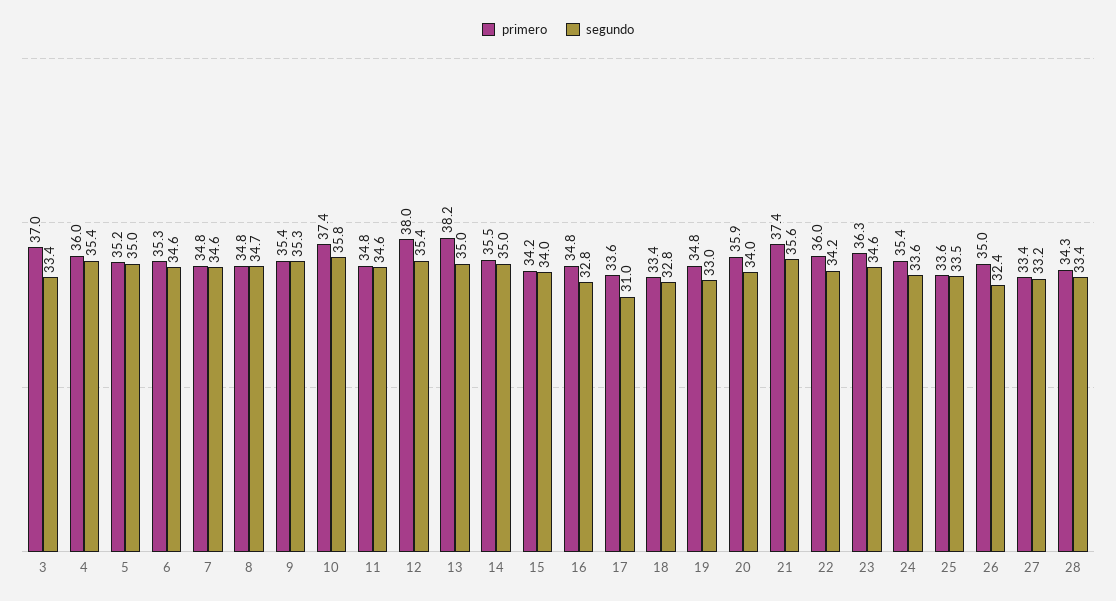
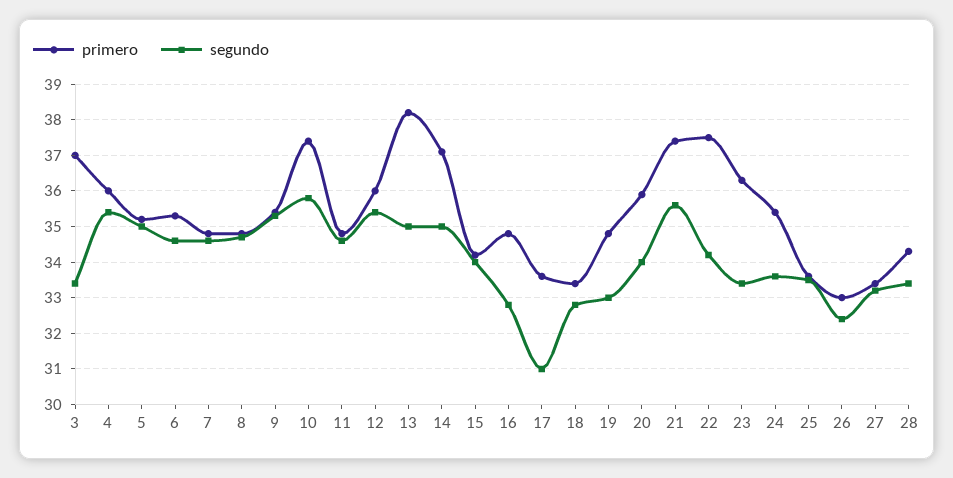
primero, 12: 38 -> 36
primero, 14: 35.5 -> 37
primero, 22: 36 -> 37.5
segundo, 23: 34.6 -> 33.5
primero, 26: 35 -> 33

